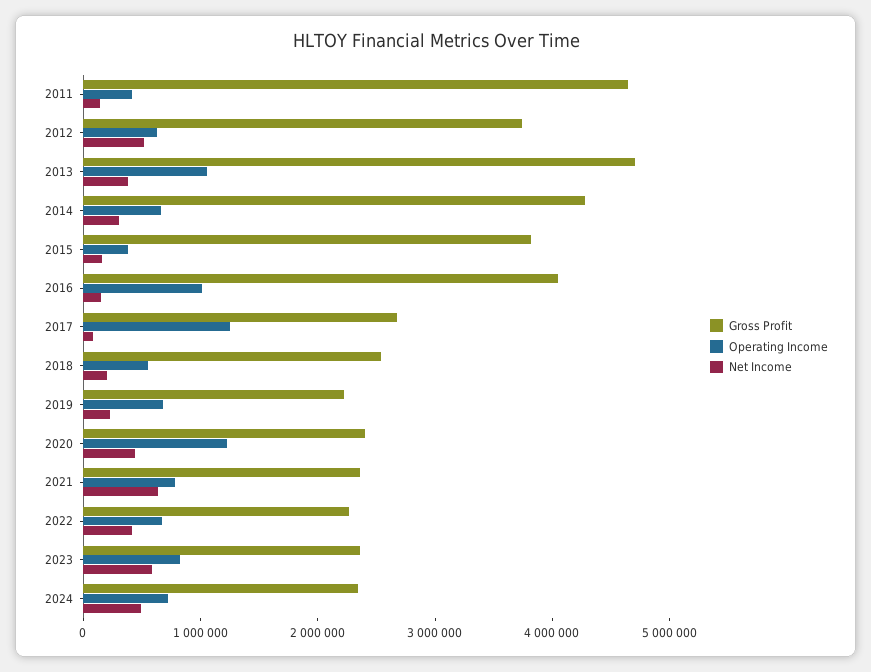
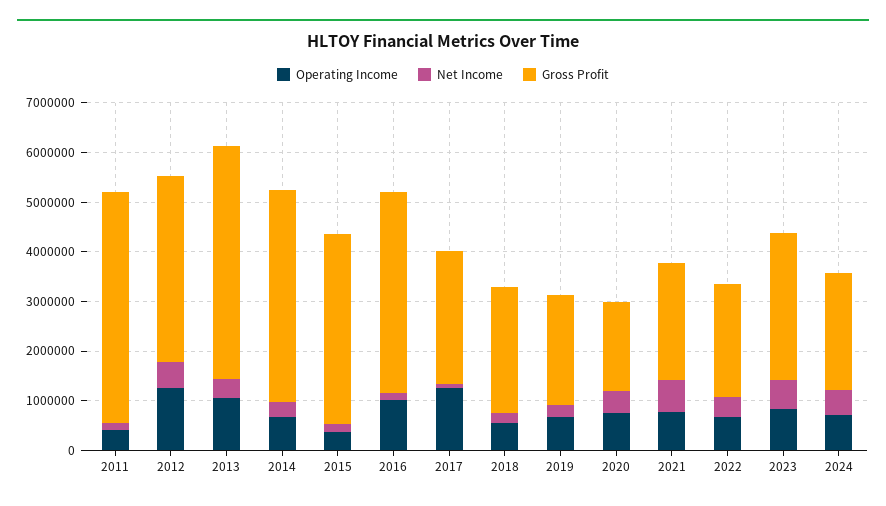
Operating Income, 2012: 600000 -> 1200000
Gross Profit, 2020: 2400000 -> 1800000
Operating Income, 2020: 1200000 -> 800000
Gross Profit, 2023: 2400000 -> 3000000

